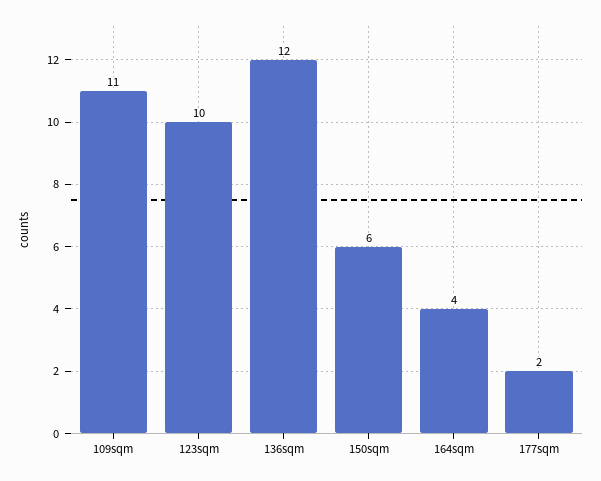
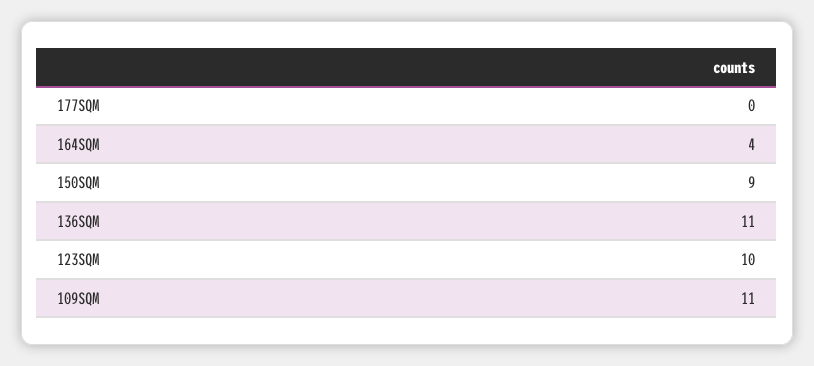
136sqm: 12 -> 11
150sqm: 6 -> 9
177sqm: 2 -> 0

